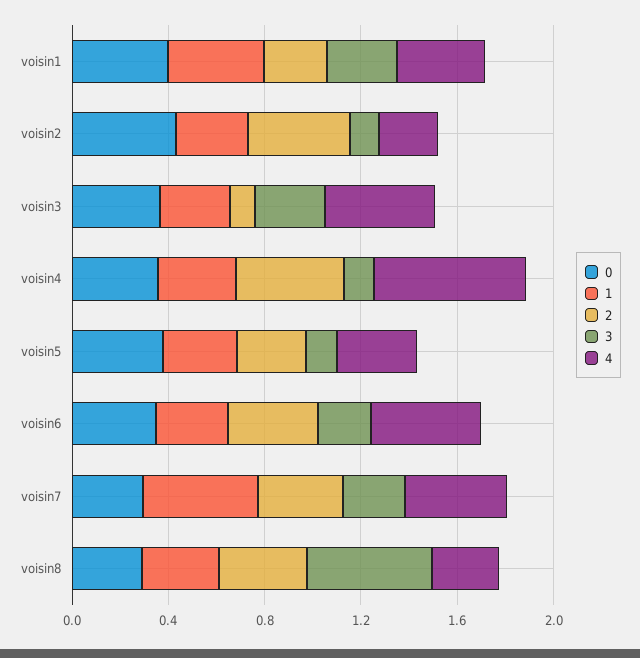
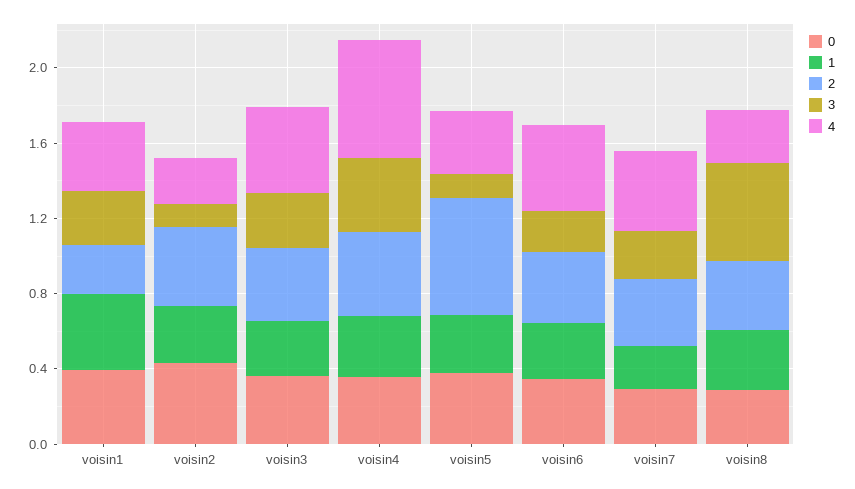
2, voisin3: 0.1 -> 0.4
3, voisin4: 0.1 -> 0.4
2, voisin5: 0.3 -> 0.6
1, voisin7: 0.5 -> 0.2

